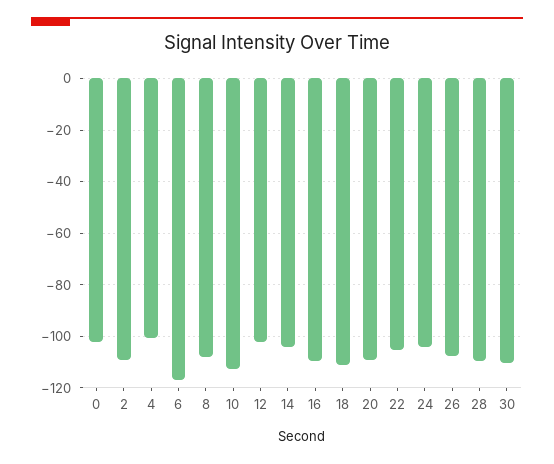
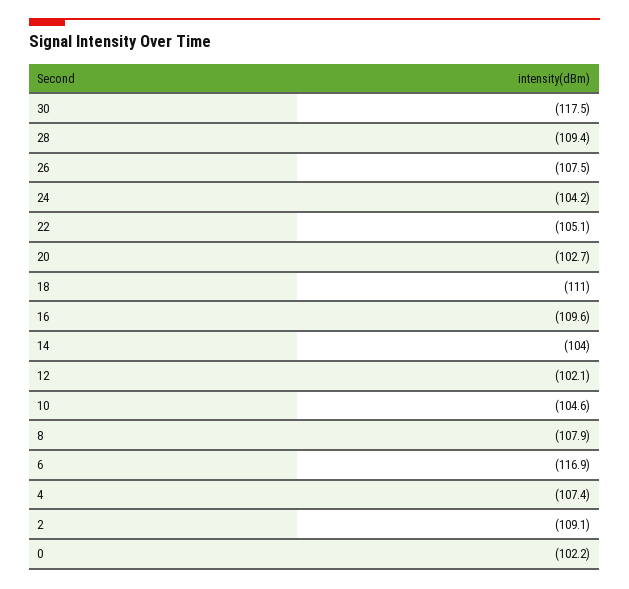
4: -100 -> -107.4
10: -112.5 -> -104.6
20: -110 -> -102.7
30: -110 -> -117.5

